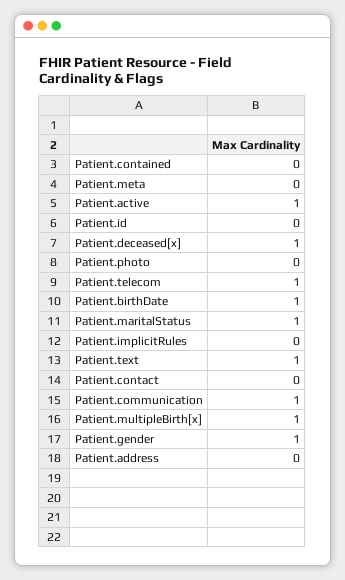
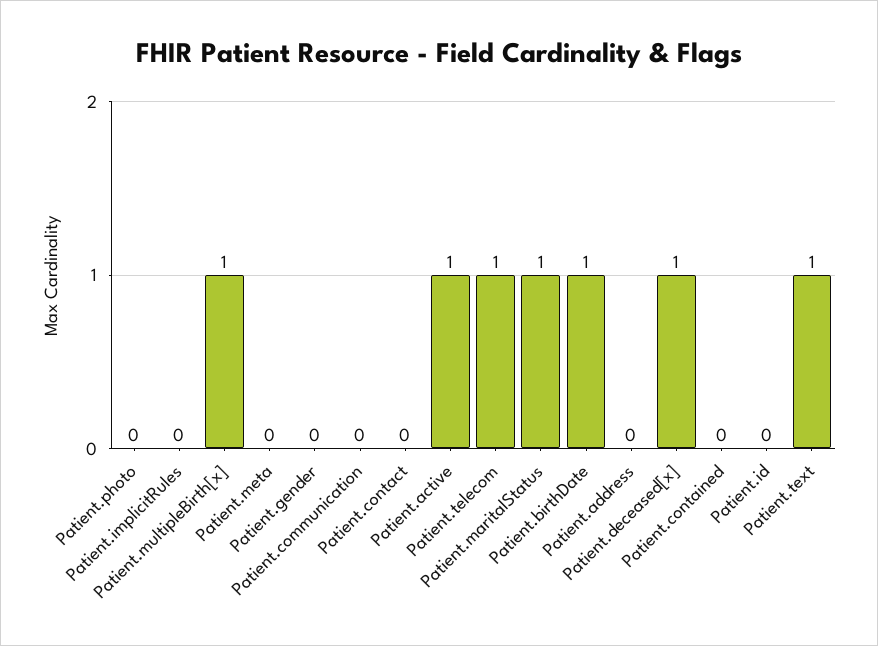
Patient.communication: 1 -> 0
Patient.gender: 1 -> 0

